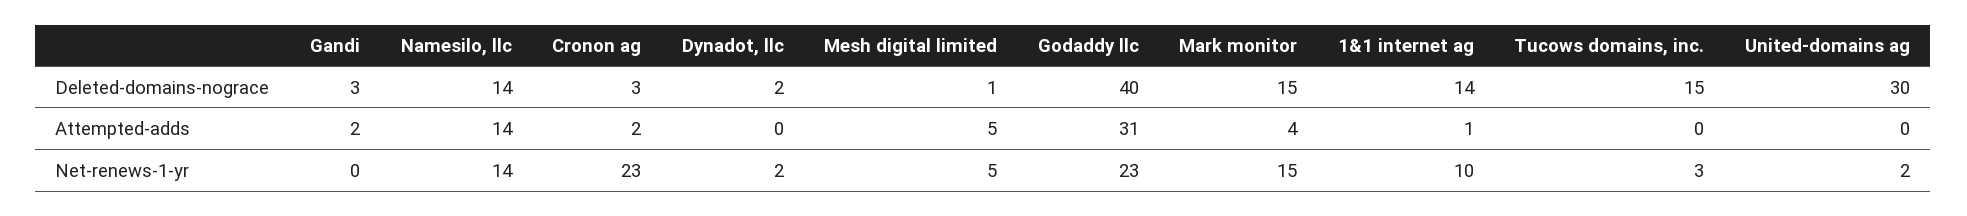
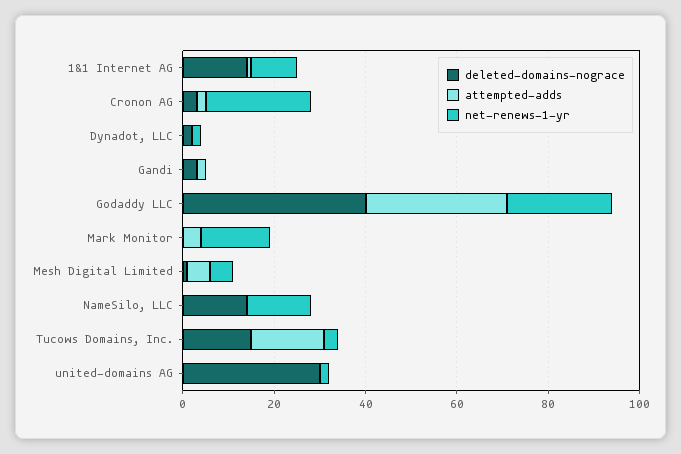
Deleted-domains-nograce, Mark monitor: 15 -> 0
Attempted-adds, Namesilo, llc: 14 -> 0
Attempted-adds, Tucows domains, inc.: 0 -> 15

